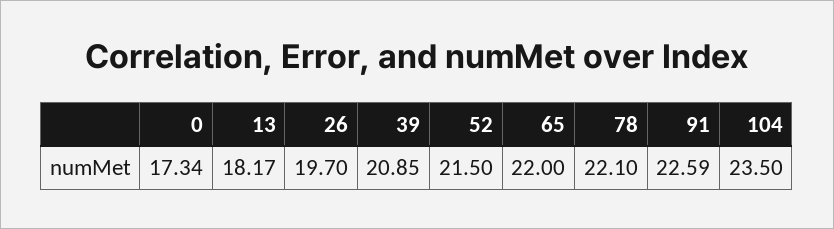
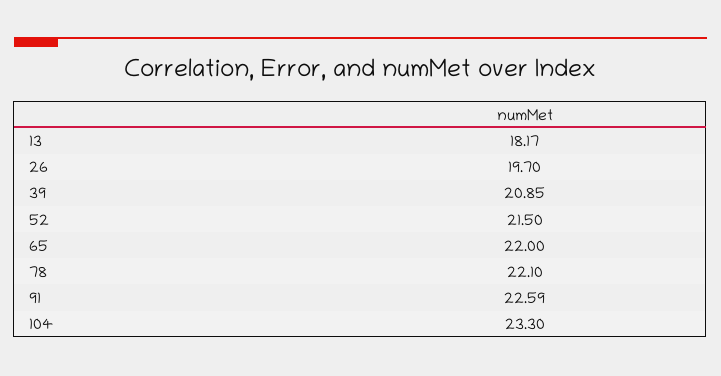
0: 17.34 -> none
104: 23.5 -> 23.3

